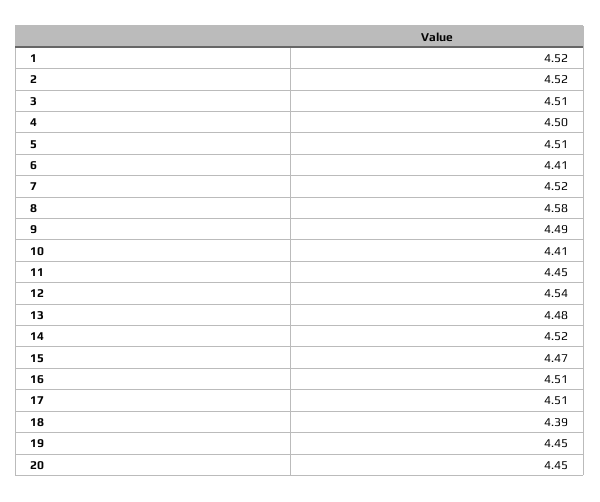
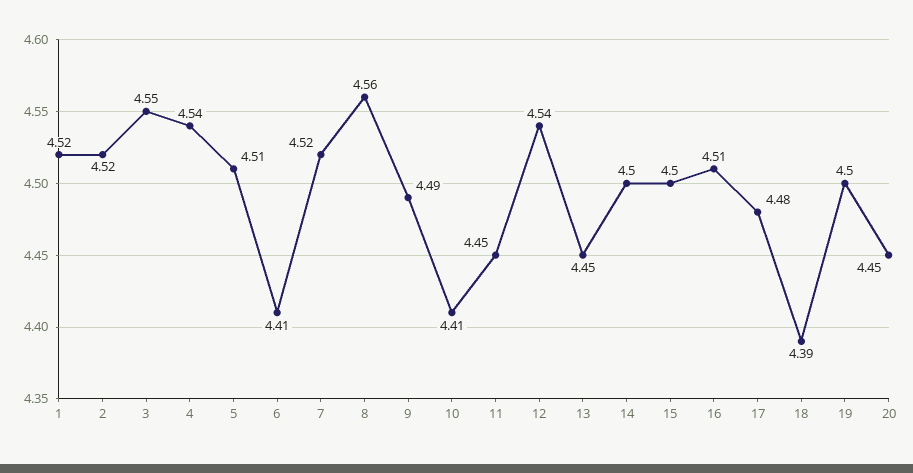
3: 4.51 -> 4.55
4: 4.5 -> 4.54
8: 4.58 -> 4.56
13: 4.48 -> 4.45
14: 4.52 -> 4.5
15: 4.47 -> 4.5
17: 4.51 -> 4.48
19: 4.45 -> 4.5

